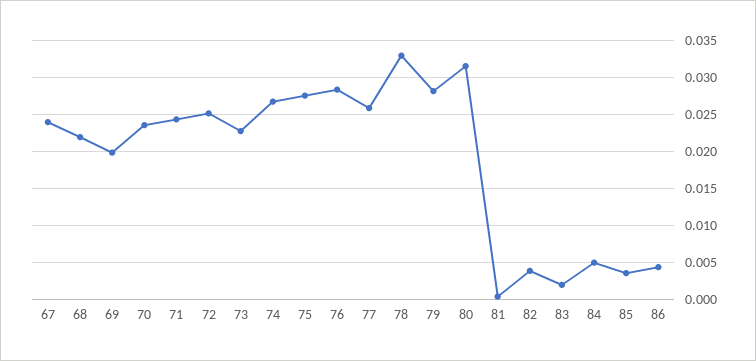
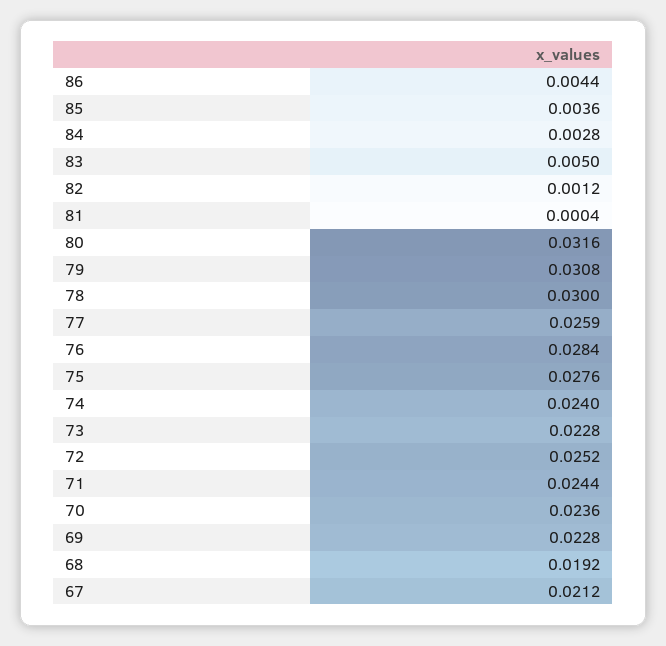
67: 0.024 -> 0.0212
68: 0.022 -> 0.0192
69: 0.02 -> 0.0228
74: 0.027 -> 0.024
78: 0.033 -> 0.03
79: 0.028 -> 0.0308
82: 0.004 -> 0.0012
83: 0.002 -> 0.005
84: 0.005 -> 0.0028

